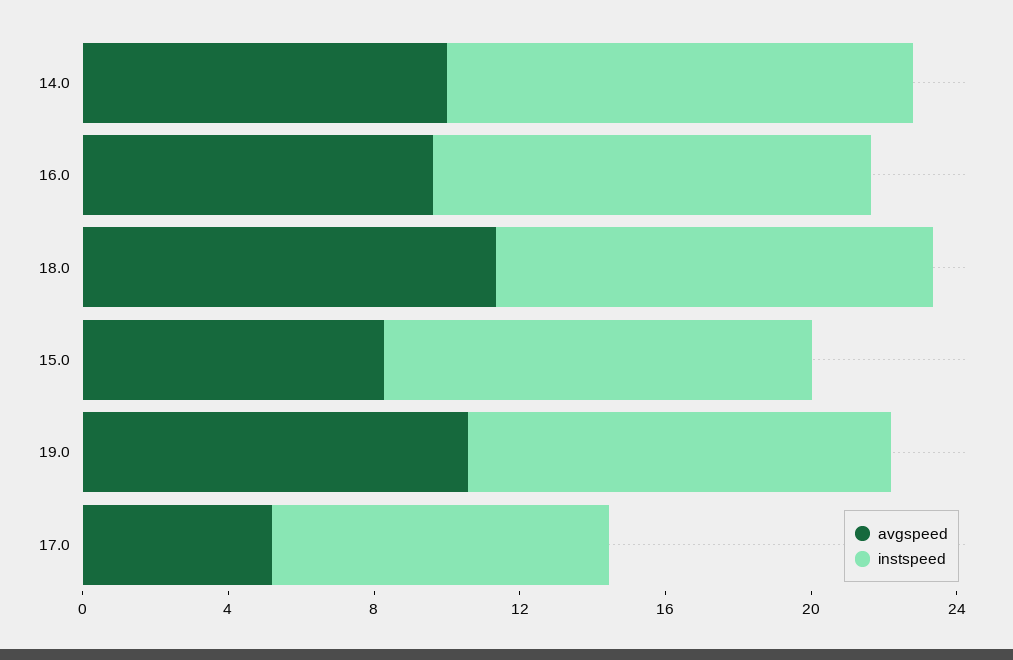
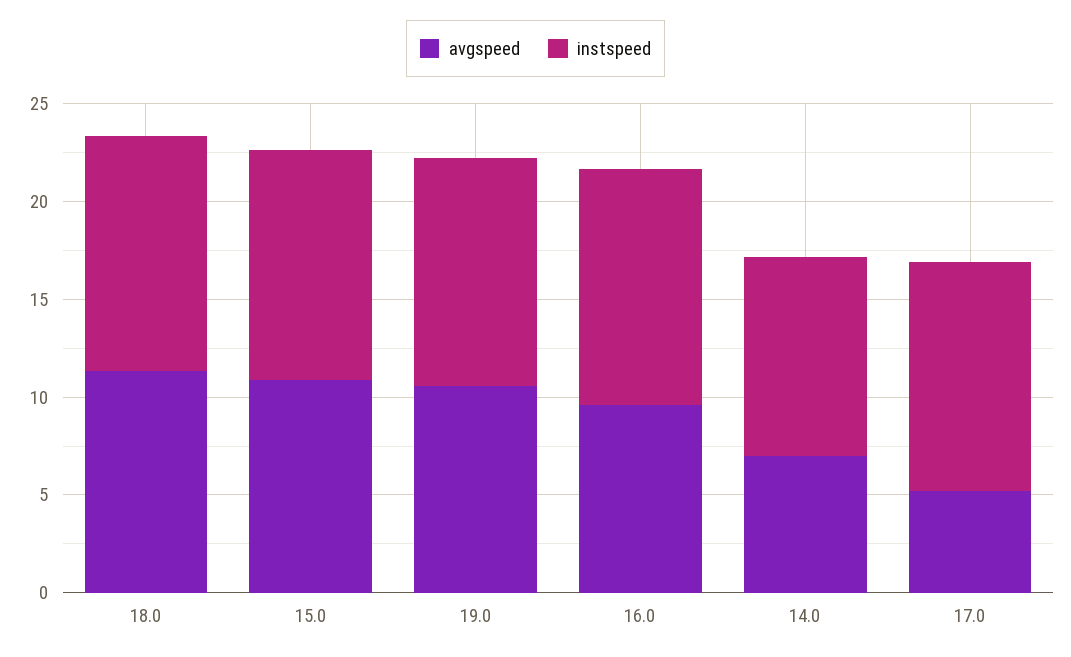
avgspeed, 14.0: 10 -> 7
instspeed, 14.0: 13 -> 10
avgspeed, 15.0: 8 -> 11
instspeed, 17.0: 9 -> 12

